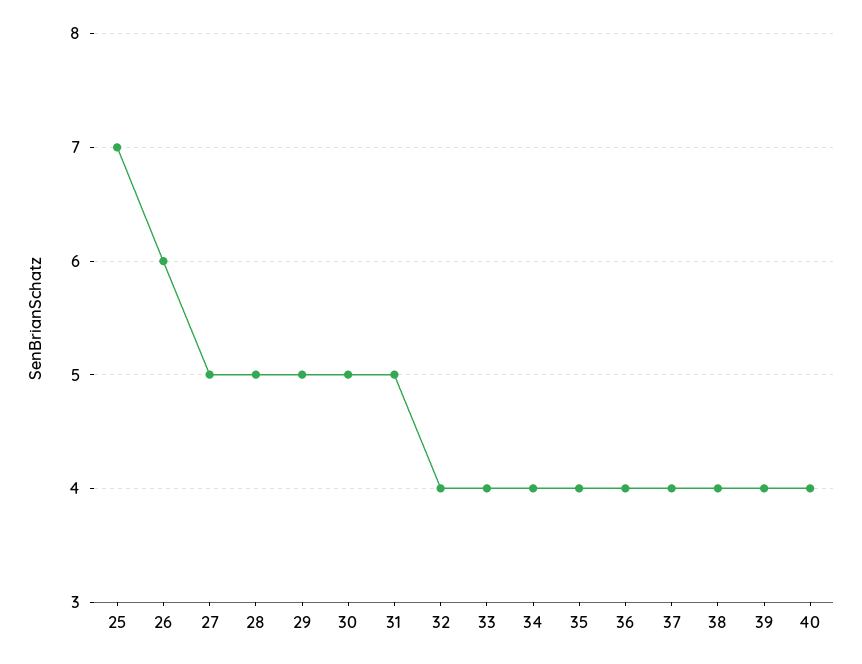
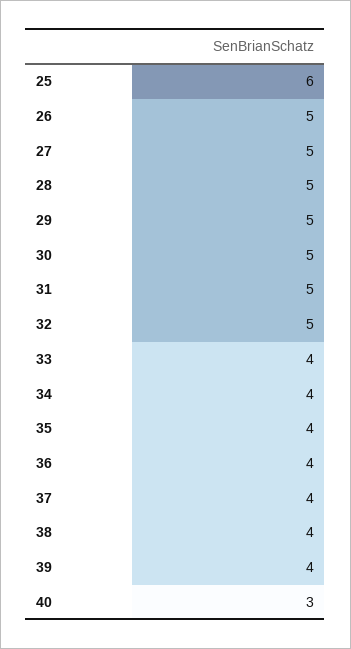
25: 7 -> 6
26: 6 -> 5
32: 4 -> 5
40: 4 -> 3

